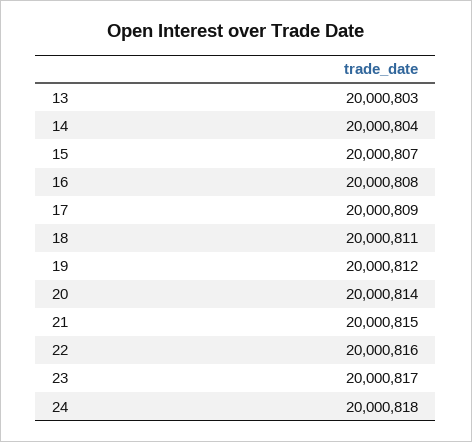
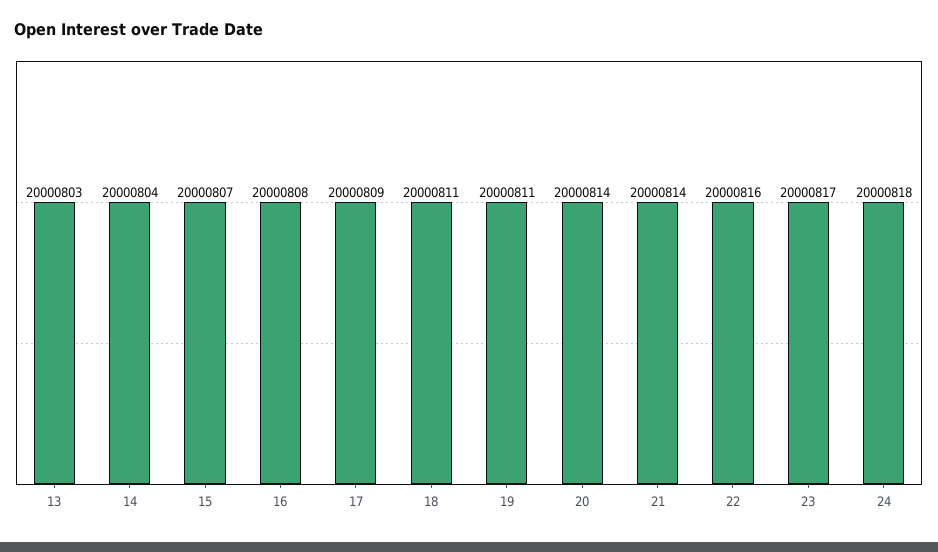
19: 20000812 -> 20000811
21: 20000815 -> 20000814

